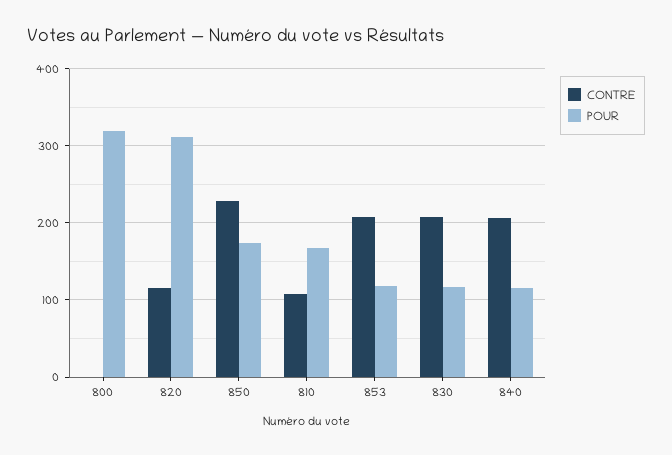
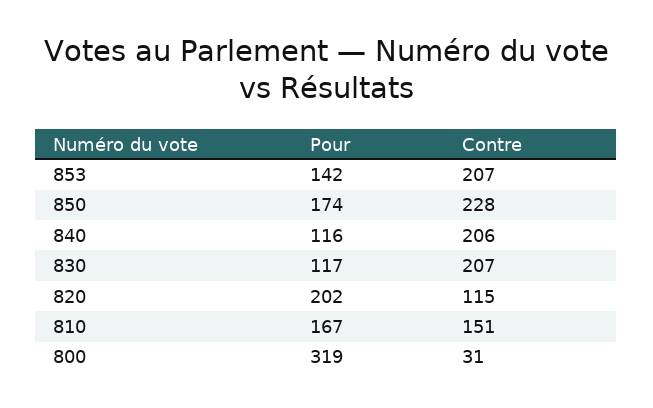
CONTRE, 800: 0 -> 31
POUR, 820: 310 -> 202
CONTRE, 810: 110 -> 151
POUR, 853: 120 -> 142

